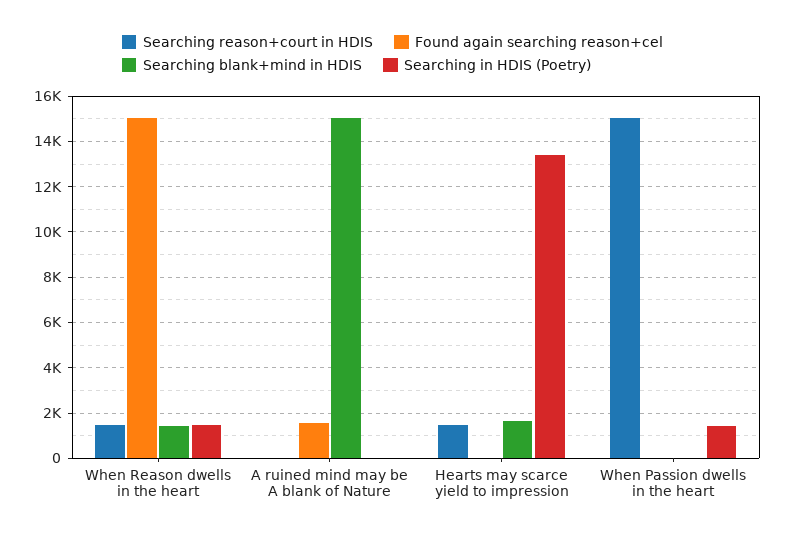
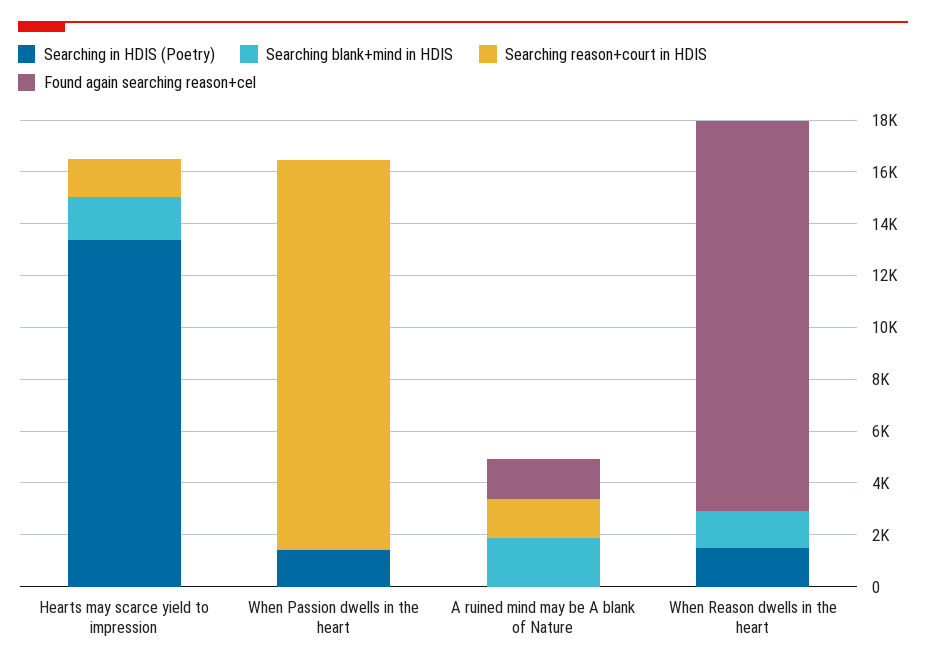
Searching reason+court in HDIS, When Reason dwells in the heart: 1500 -> 0
Searching reason+court in HDIS, A ruined mind may be A blank of Nature: 0 -> 1500
Searching blank+mind in HDIS, A ruined mind may be A blank of Nature: 15000 -> 2000

